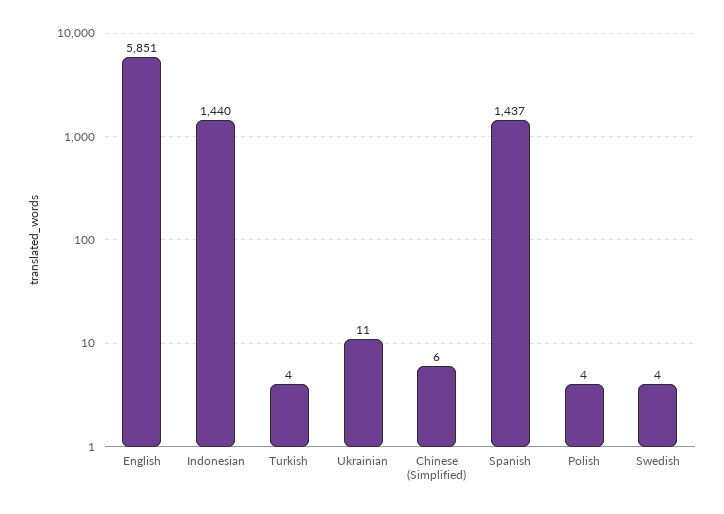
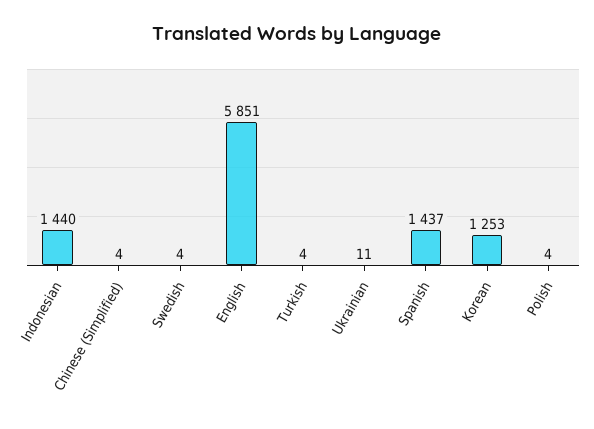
Chinese (Simplified): 6 -> 4
Korean: none -> 1253

